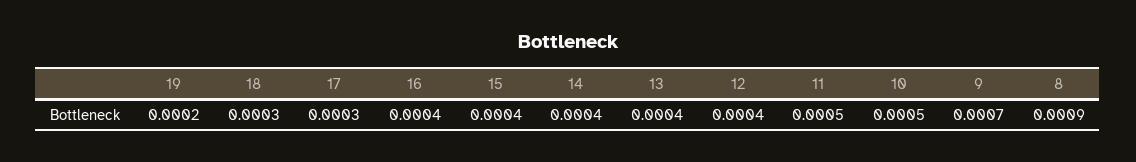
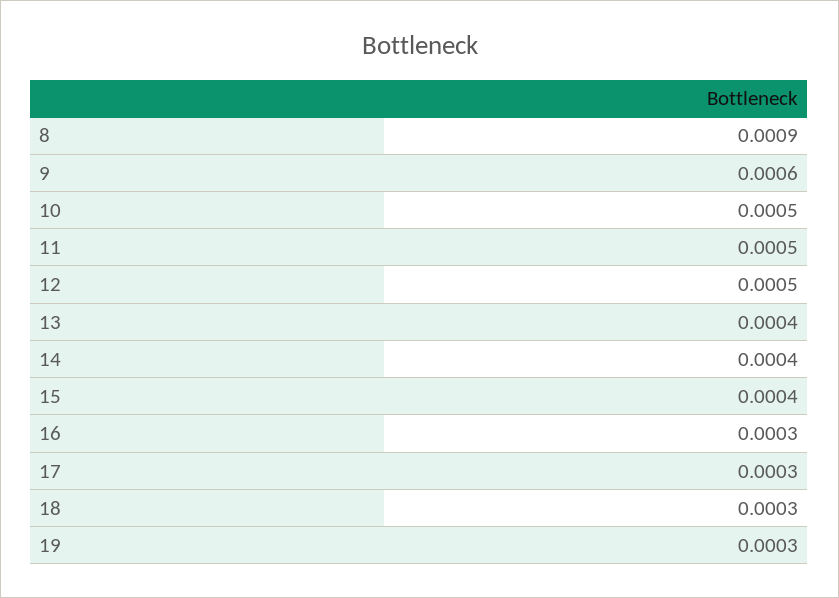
19: 0.0002 -> 0.0003
16: 0.0004 -> 0.0003
12: 0.0004 -> 0.0005
9: 0.0007 -> 0.0006

